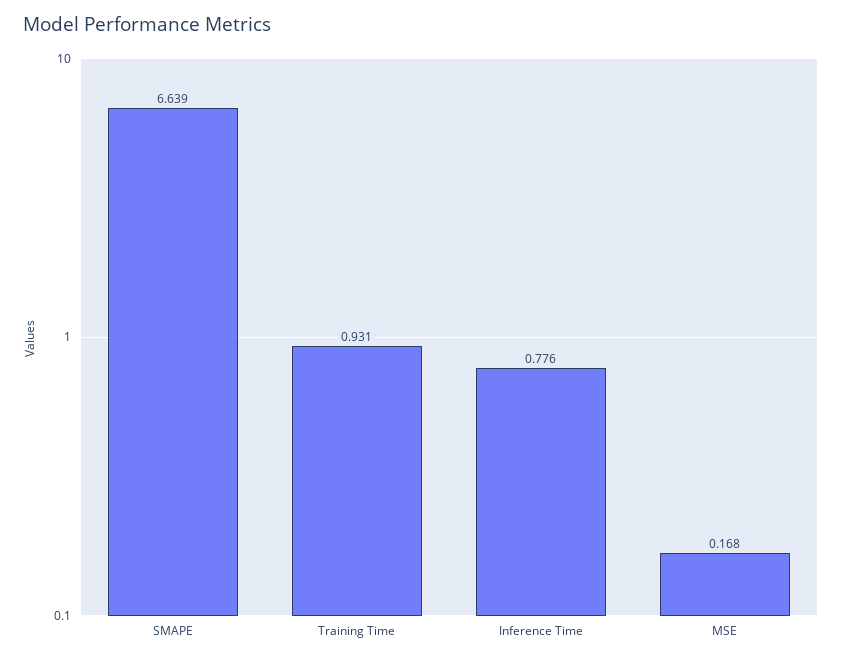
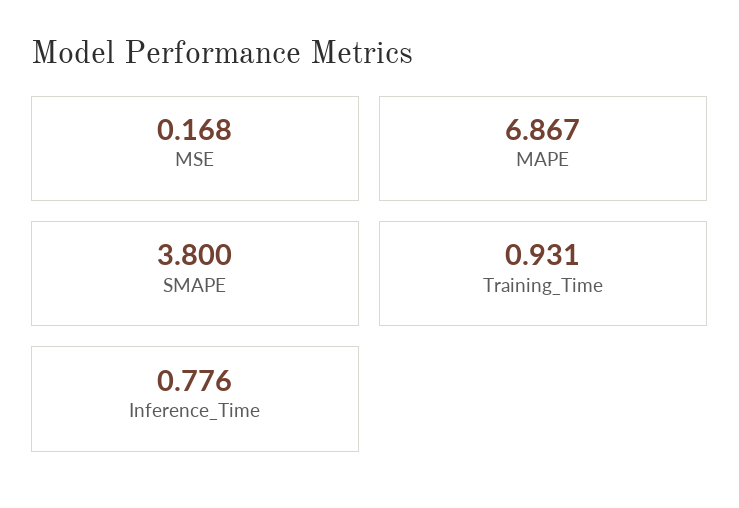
SMAPE: 6.639 -> 3.8
MAPE: none -> 6.867

